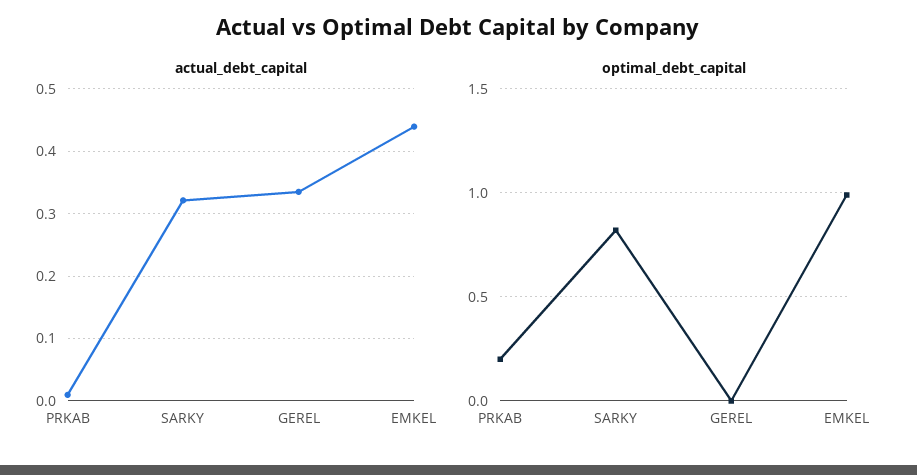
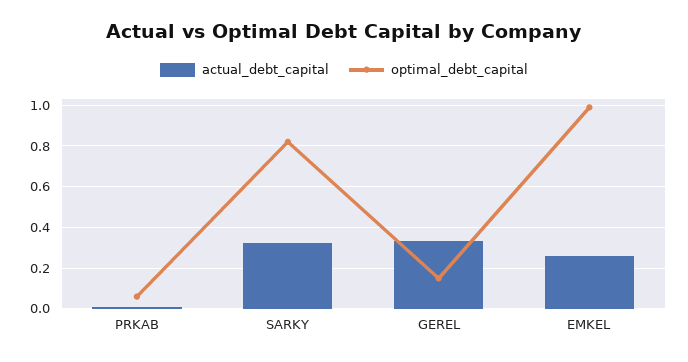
actual_debt_capital, EMKEL: 0.44 -> 0.25
optimal_debt_capital, PRKAB: 0.2 -> 0.05
optimal_debt_capital, GEREL: 0 -> 0.15

